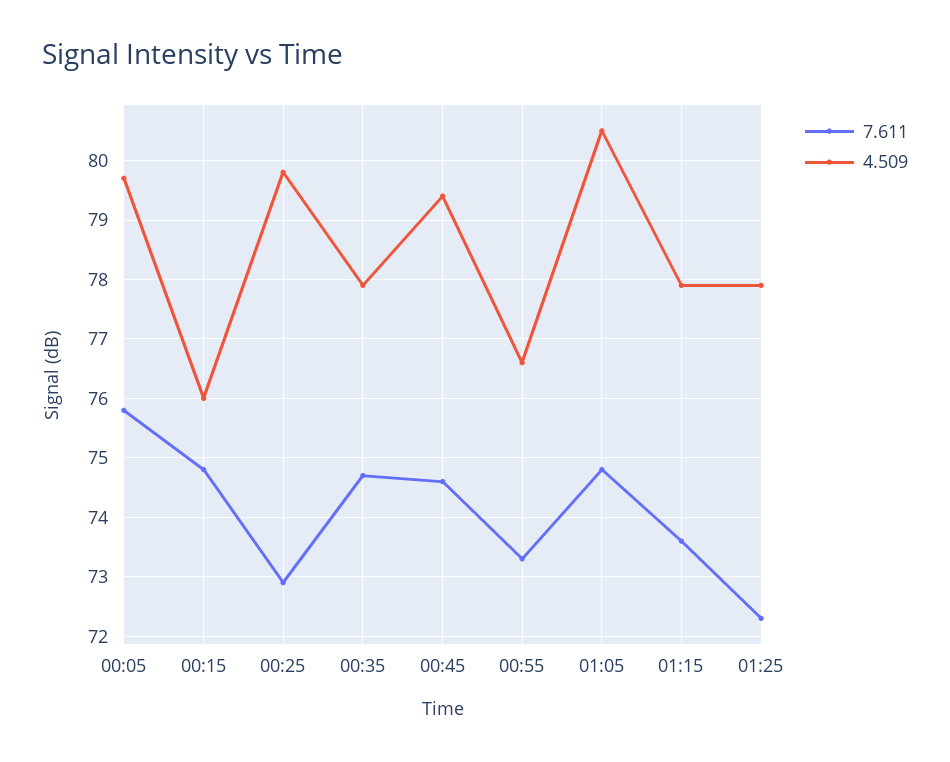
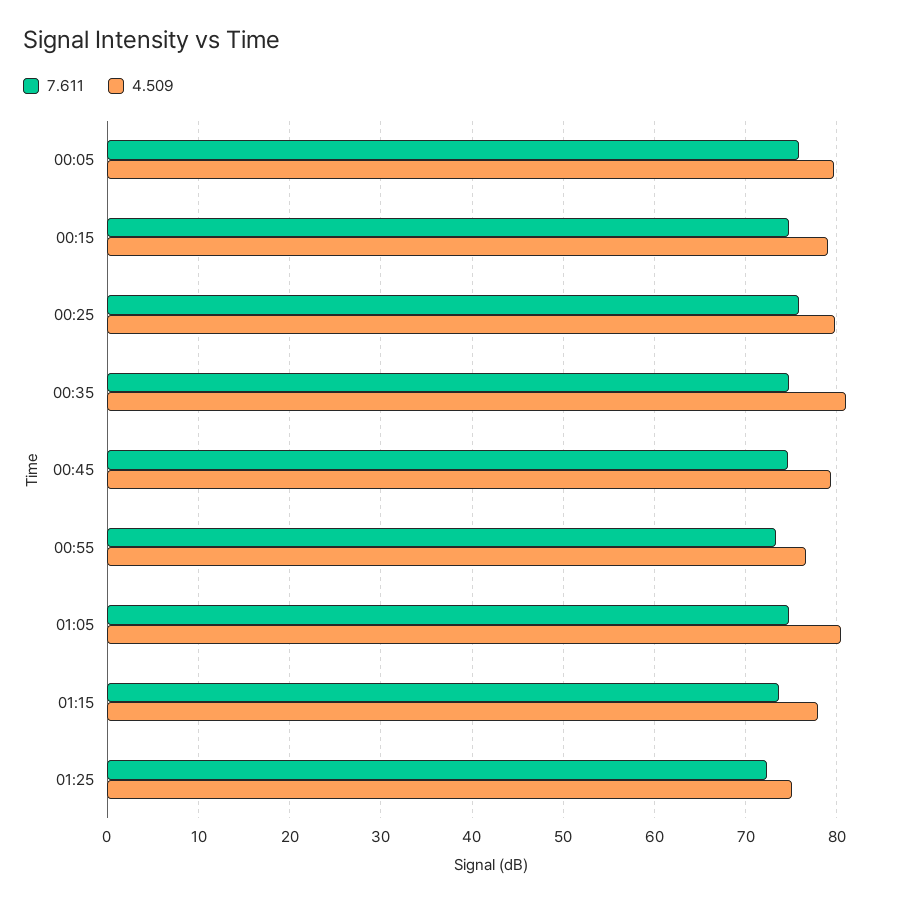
4.509, 00:15: 76 -> 79
7.611, 00:25: 73 -> 76
4.509, 00:35: 78 -> 81
4.509, 01:25: 78 -> 75

